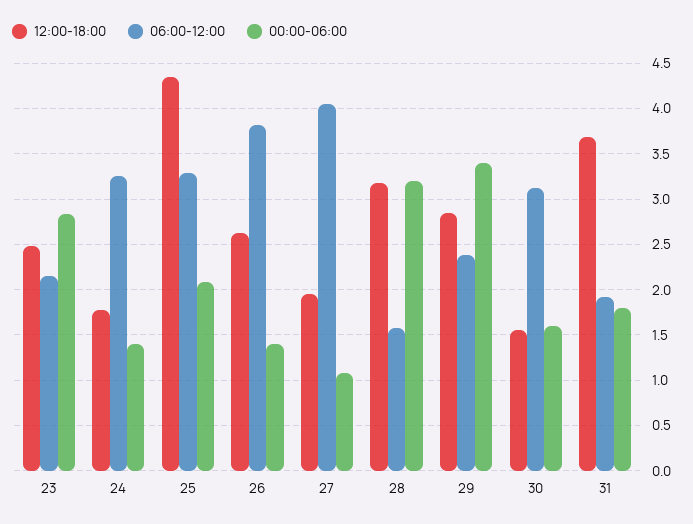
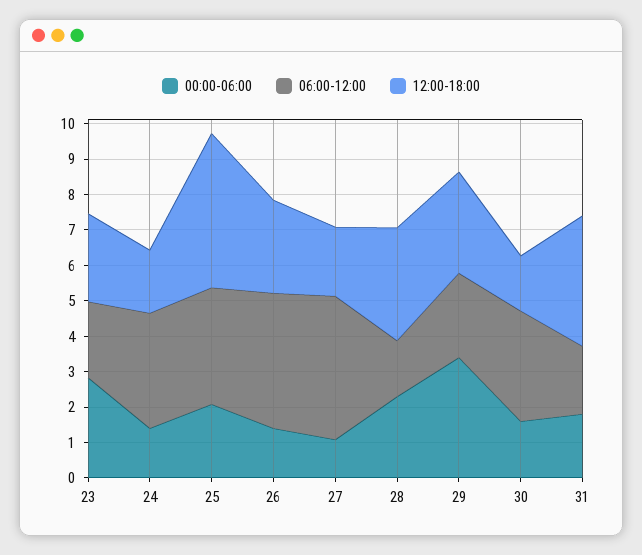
00:00-06:00, 28: 3.2 -> 2.25

